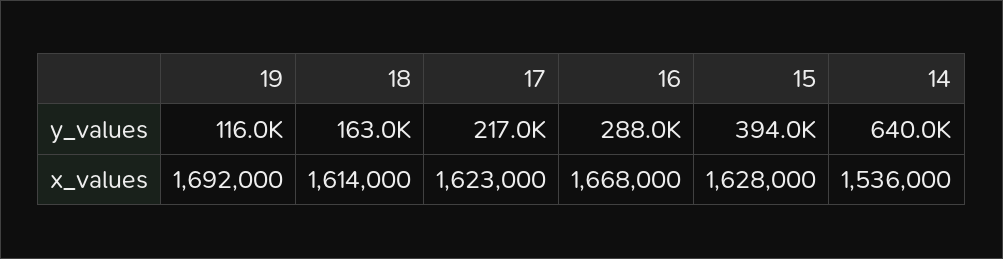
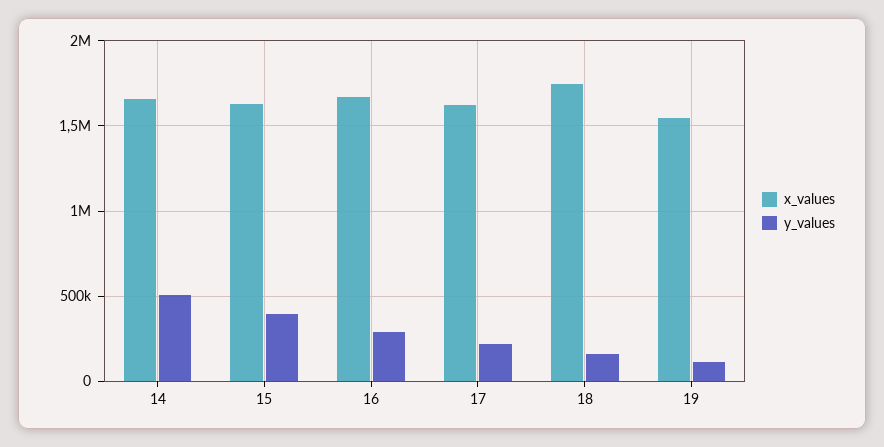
y_values, 14: 640000 -> 500000
x_values, 19: 1692000 -> 1550000
x_values, 18: 1614000 -> 1750000
x_values, 14: 1536000 -> 1650000

